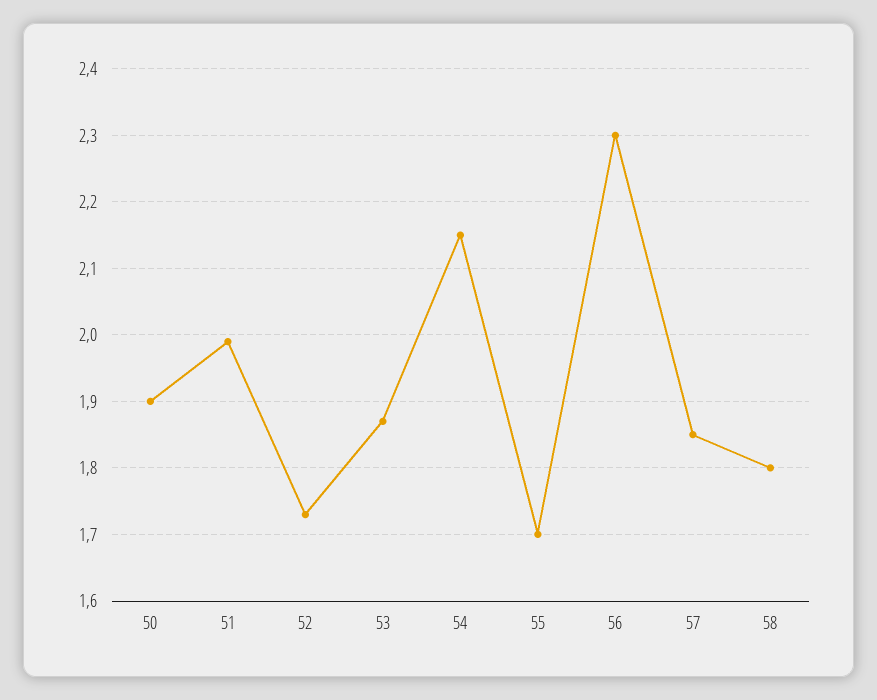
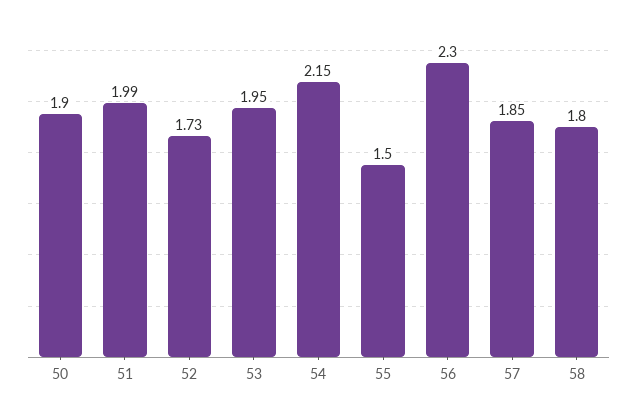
53: 1.87 -> 1.95
55: 1.7 -> 1.5

